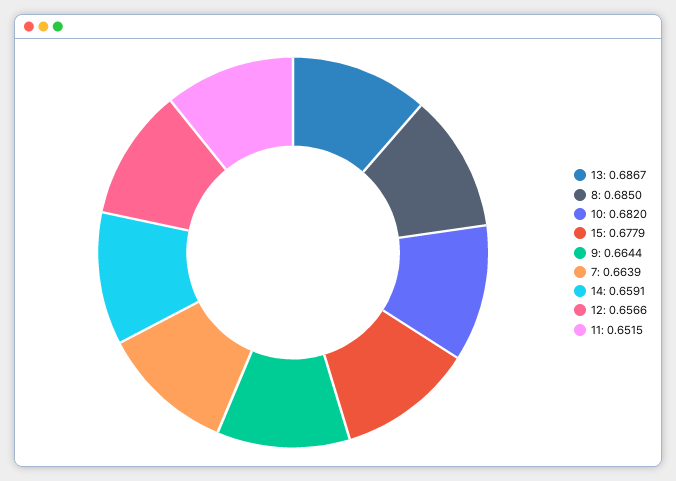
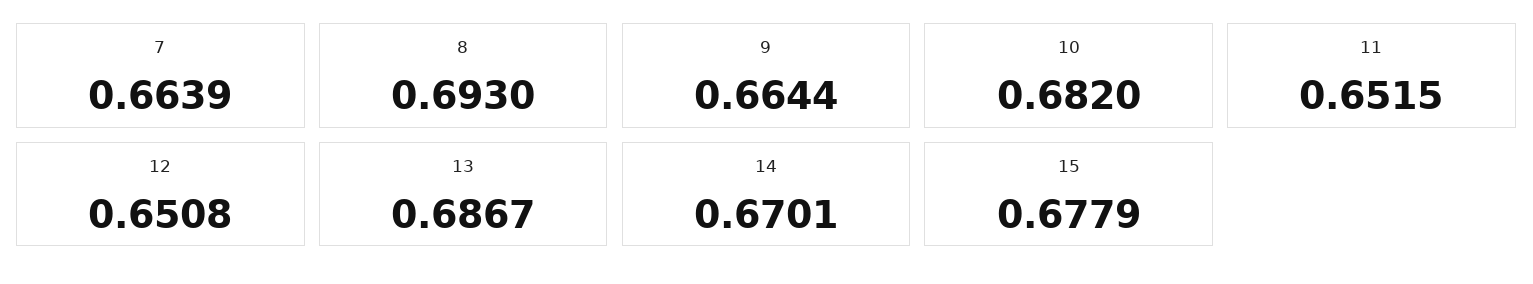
8: 0.685 -> 0.693
14: 0.6591 -> 0.6701
12: 0.6566 -> 0.6508

